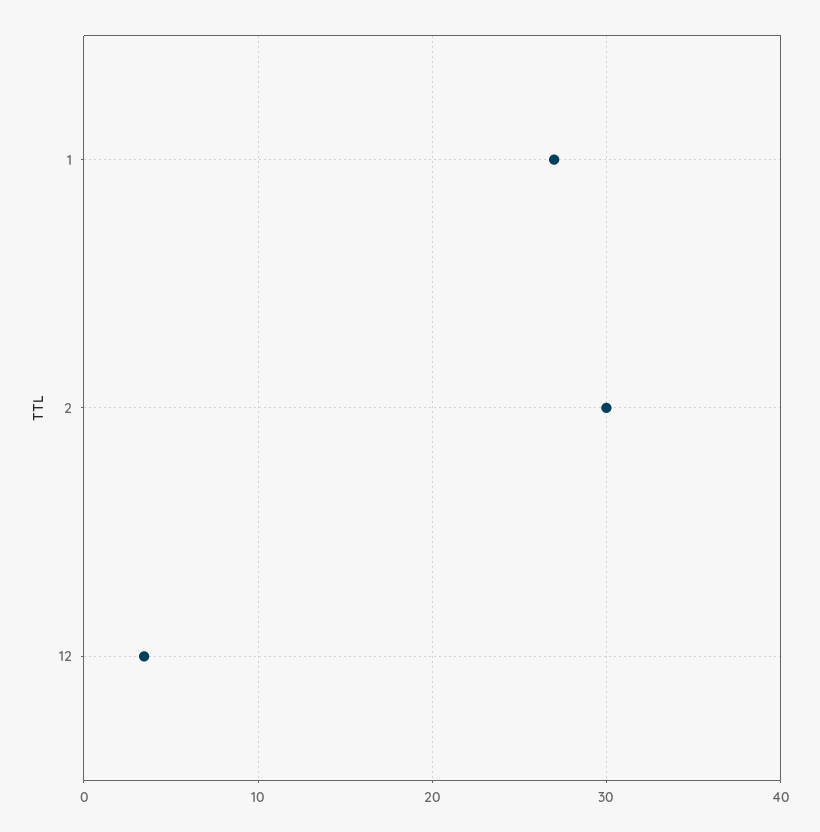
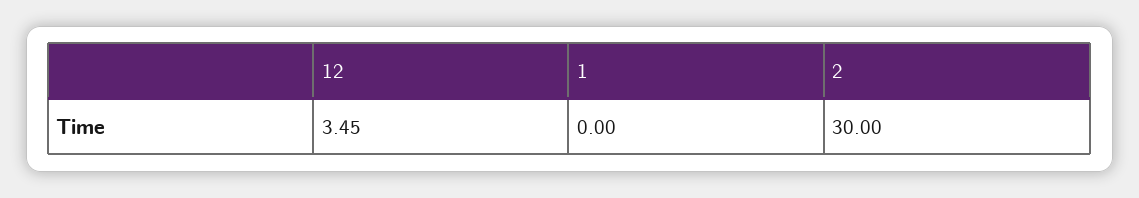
1: 27 -> 0

